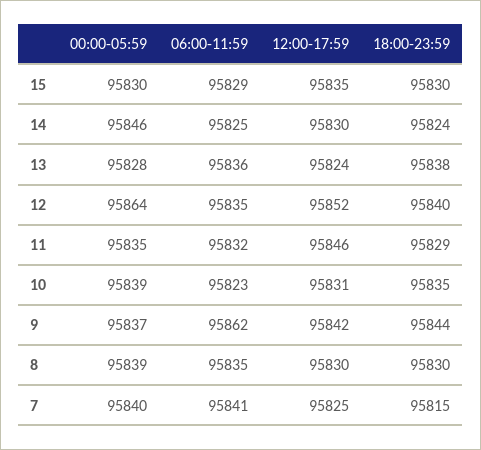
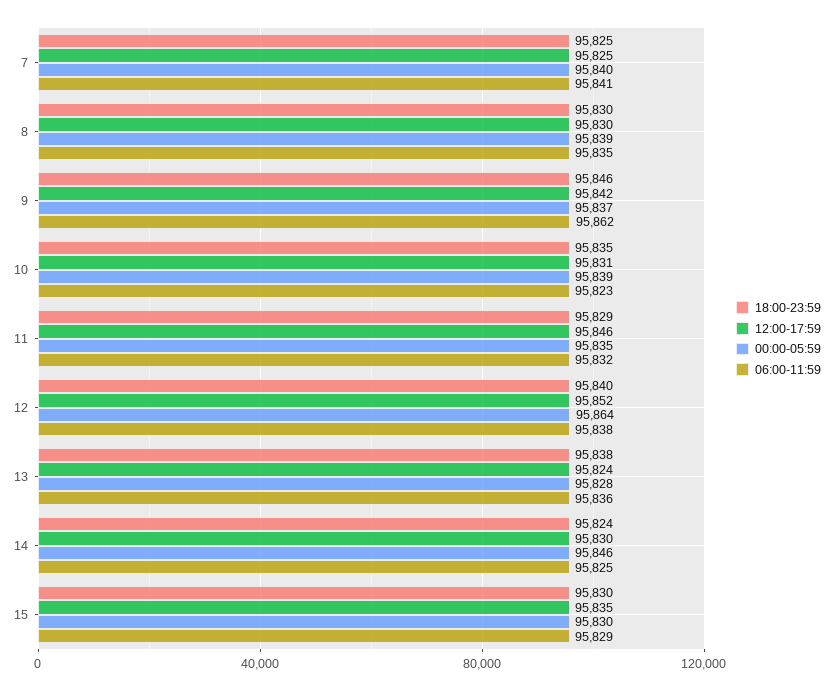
06:00-11:59, 12: 95835 -> 95838
18:00-23:59, 9: 95844 -> 95846
18:00-23:59, 7: 95815 -> 95825

